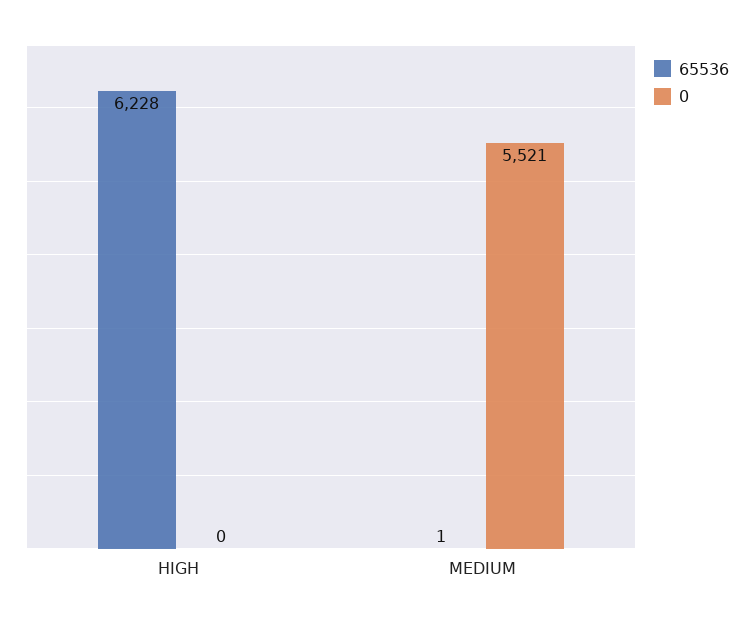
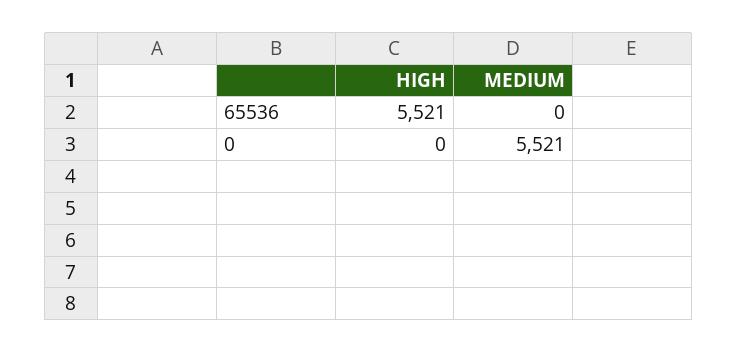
65536, HIGH: 6228 -> 5521
65536, MEDIUM: 1 -> 0

